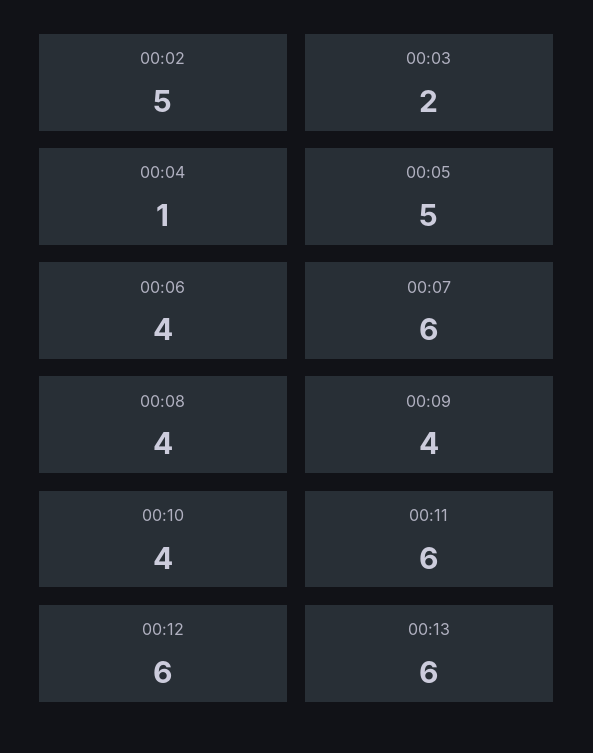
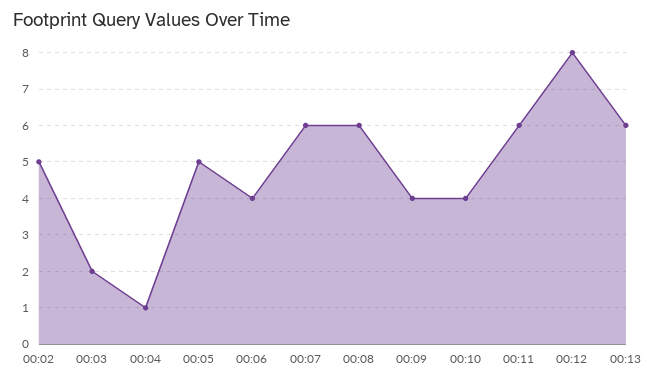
00:08: 4 -> 6
00:12: 6 -> 8

